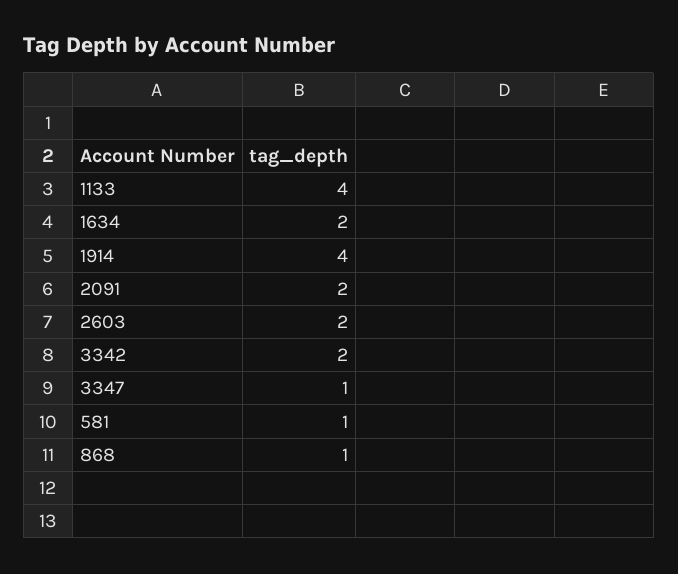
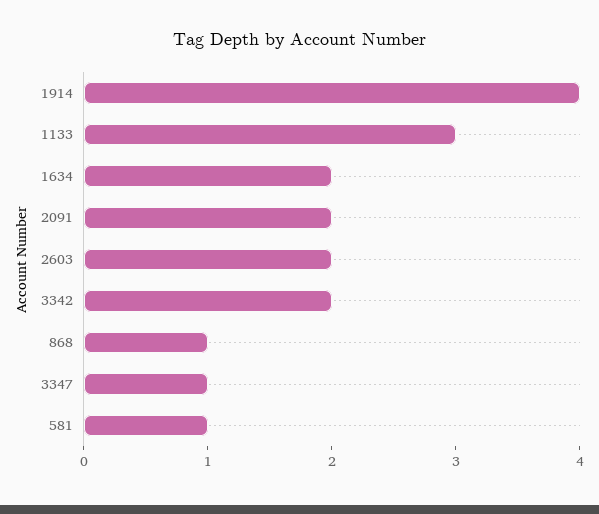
1133: 4 -> 3

